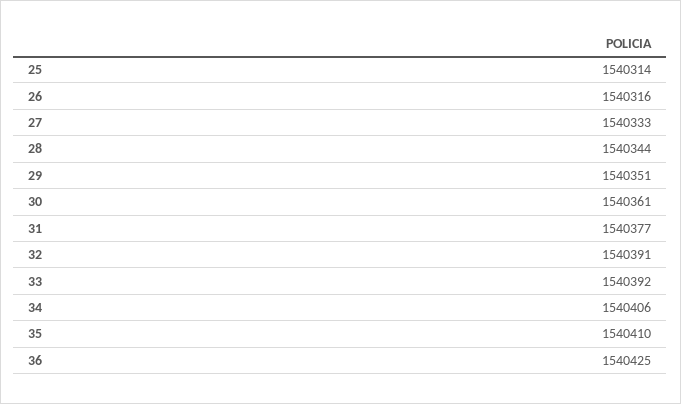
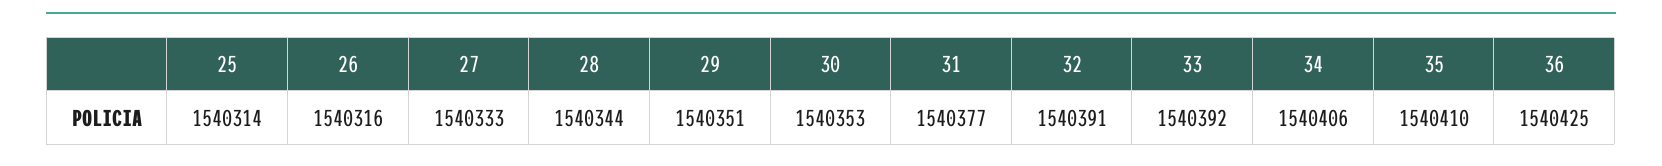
30: 1540361 -> 1540353

